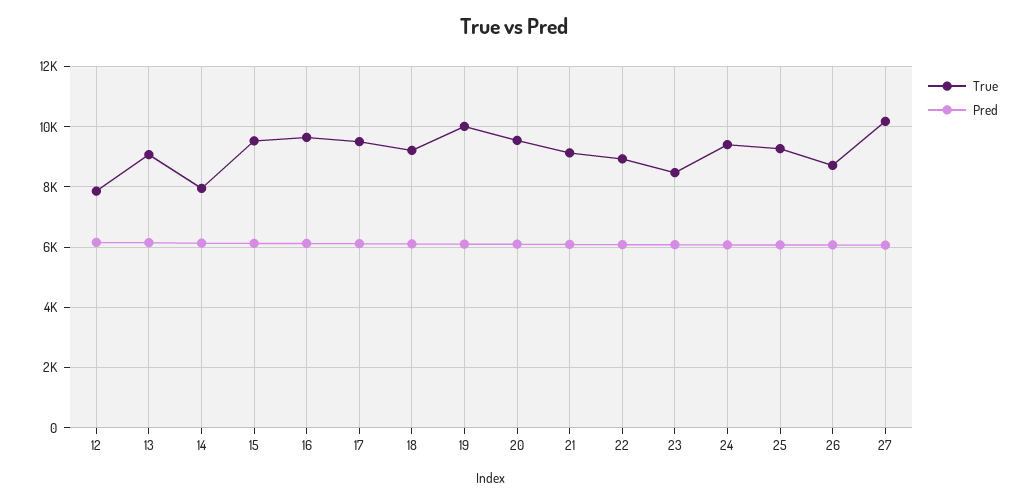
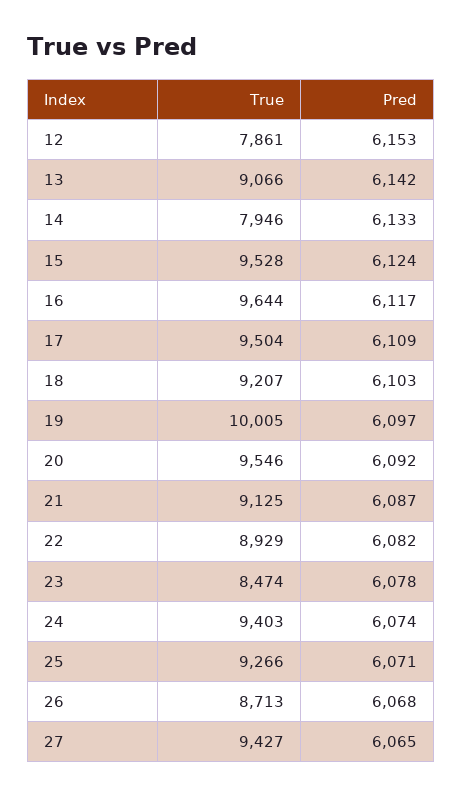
True, 27: 10200 -> 9427

